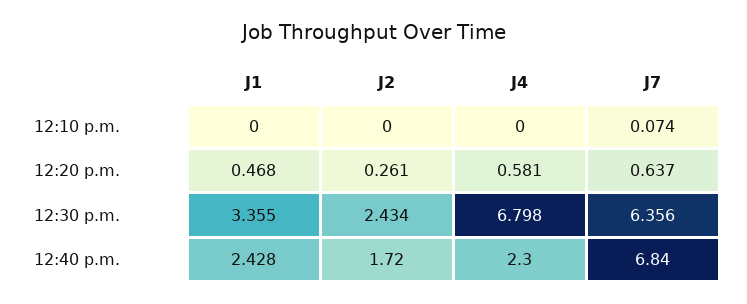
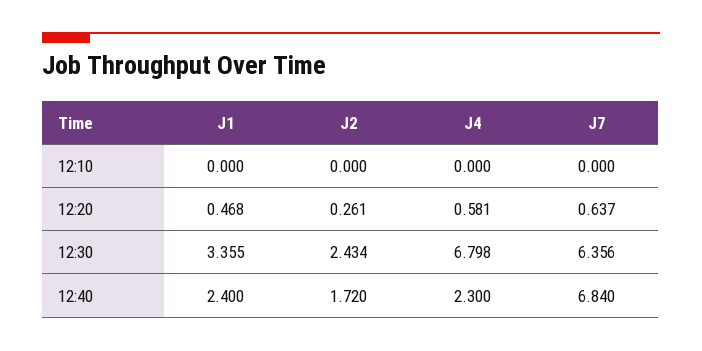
J7, 12:10 p.m.: 0.074 -> 0
J1, 12:40 p.m.: 2.428 -> 2.4

